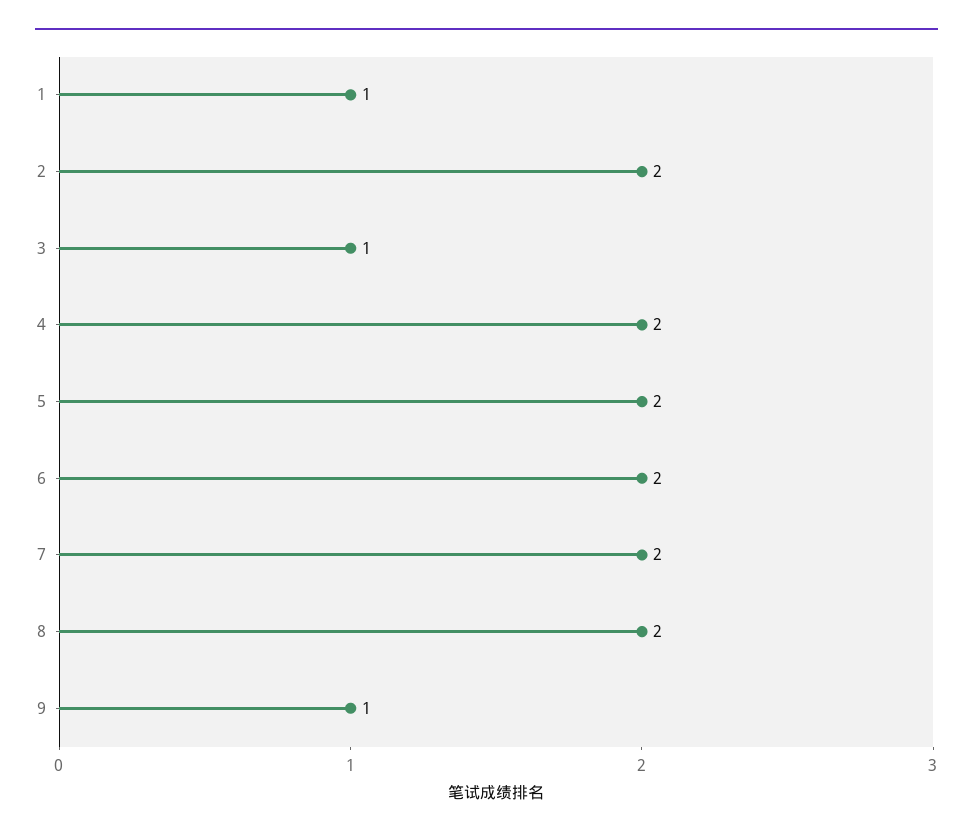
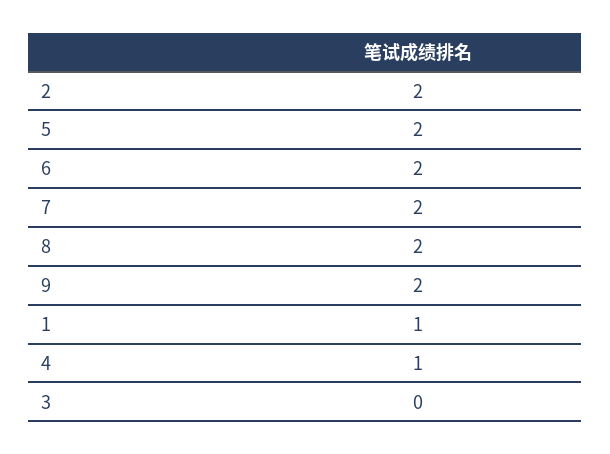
3: 1 -> 0
4: 2 -> 1
9: 1 -> 2

